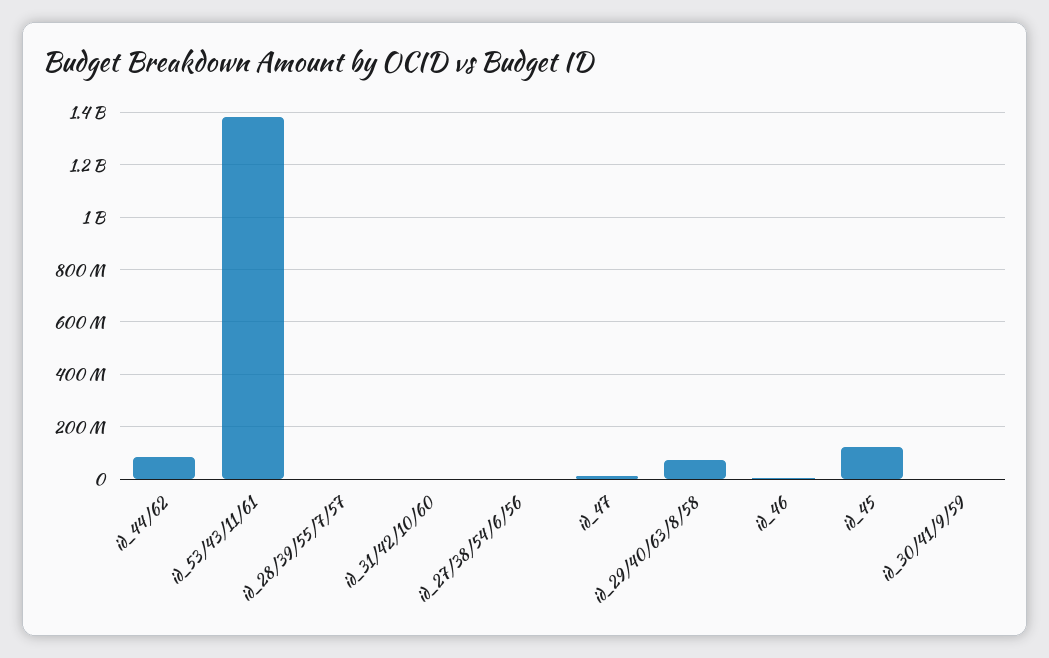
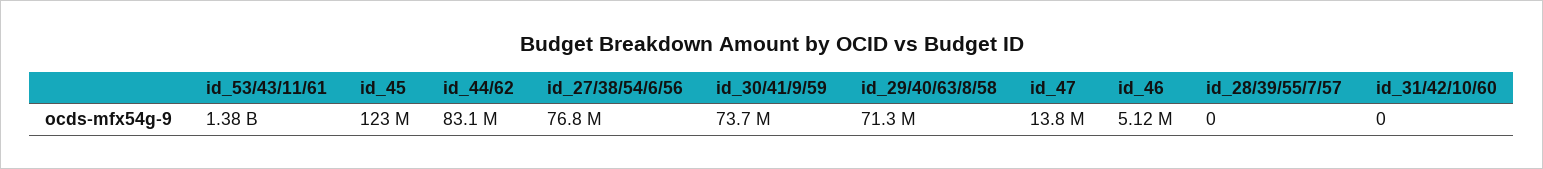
id_27/38/54/6/56: 0 -> 76800000
id_30/41/9/59: 0 -> 73700000

